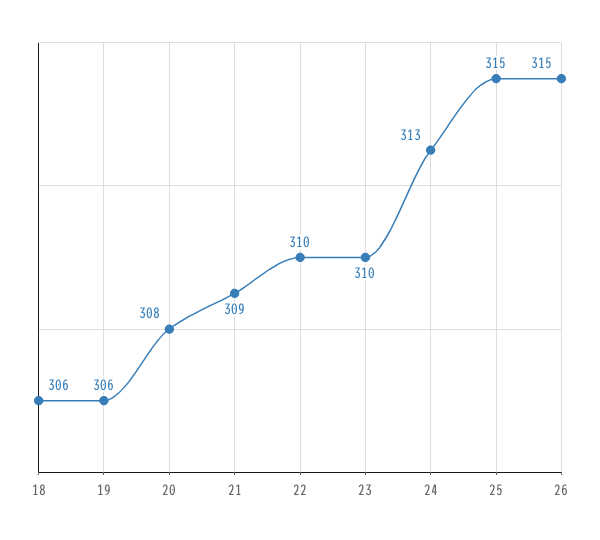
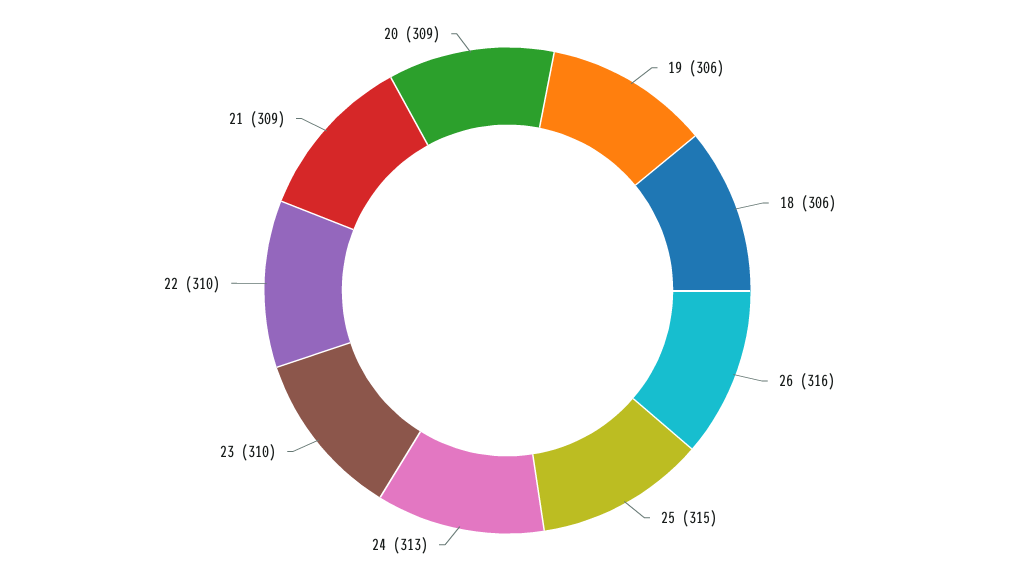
20: 308 -> 309
26: 315 -> 316

